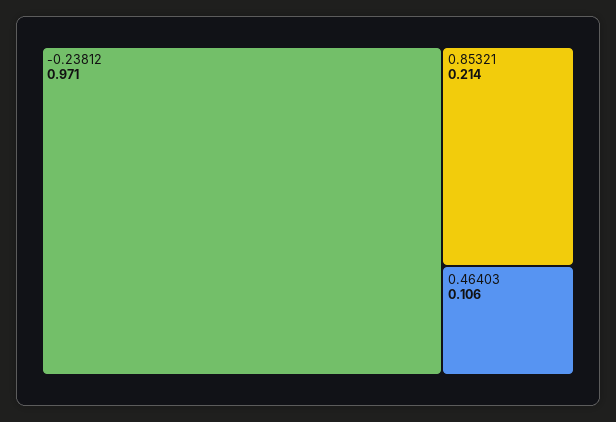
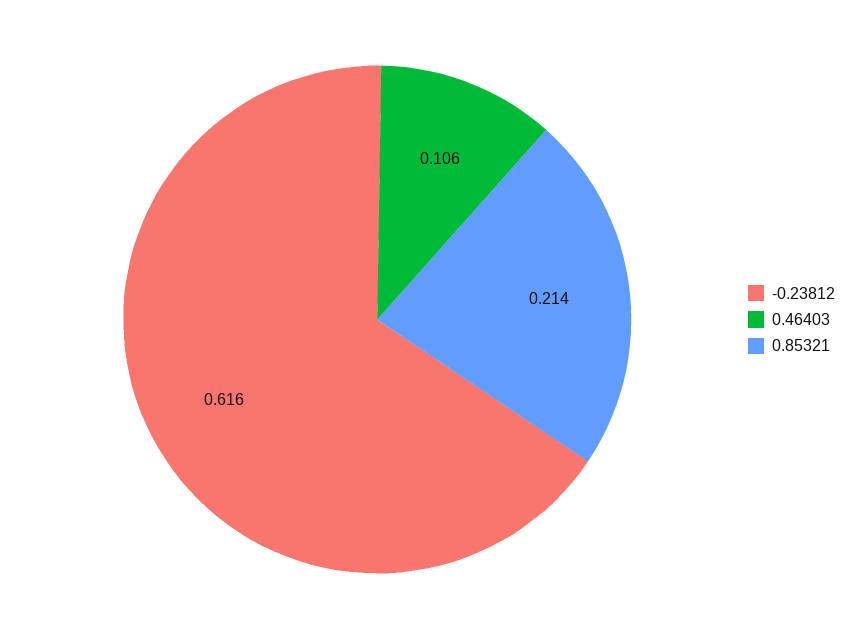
-0.23812: 0.971 -> 0.616

